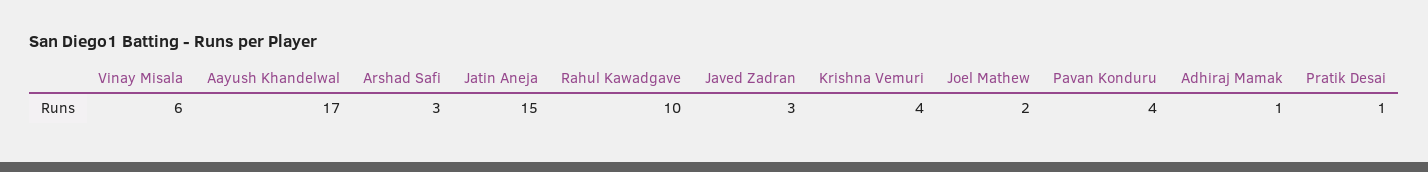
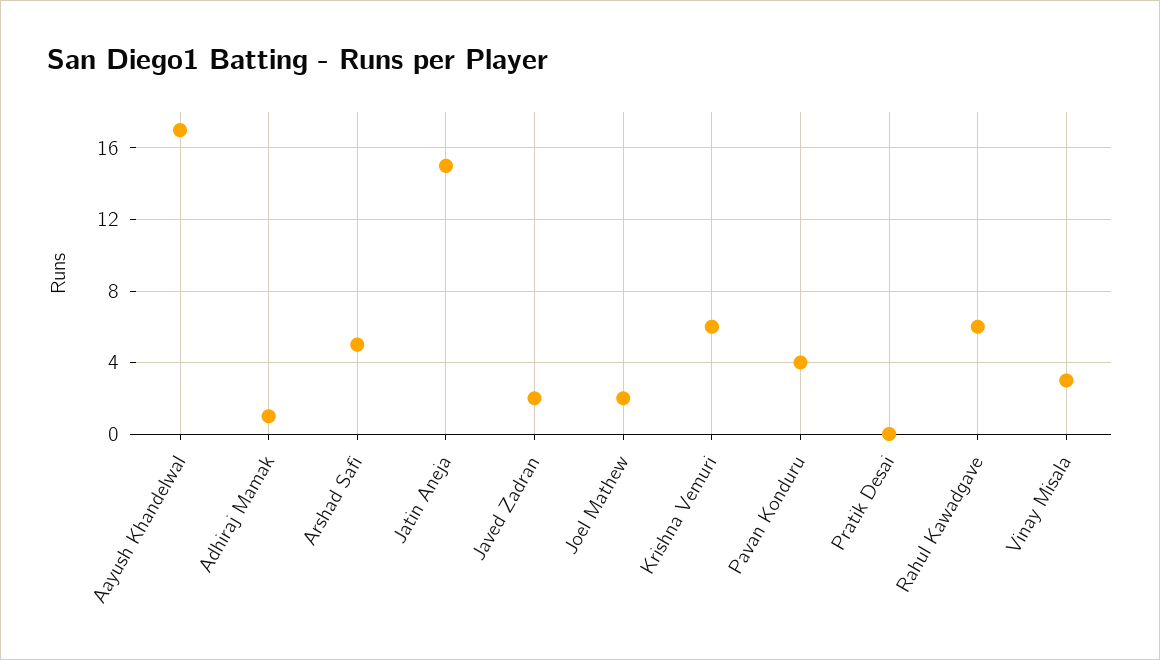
Vinay Misala: 6 -> 3
Arshad Safi: 3 -> 5
Rahul Kawadgave: 10 -> 6
Javed Zadran: 3 -> 2
Krishna Vemuri: 4 -> 6
Pratik Desai: 1 -> 0

